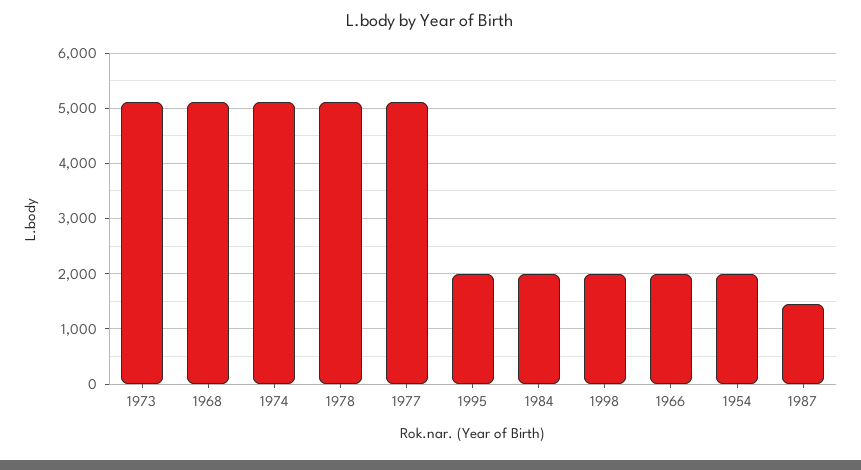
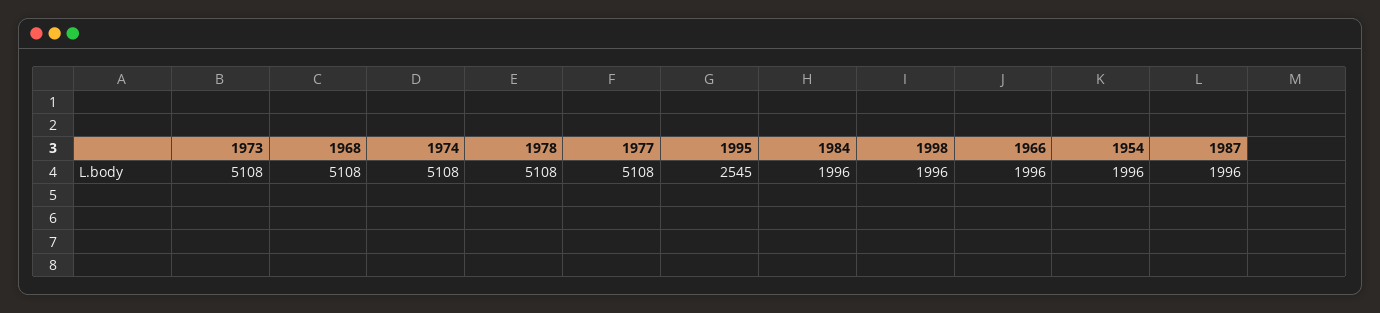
1995: 2000 -> 2545
1987: 1400 -> 1996

